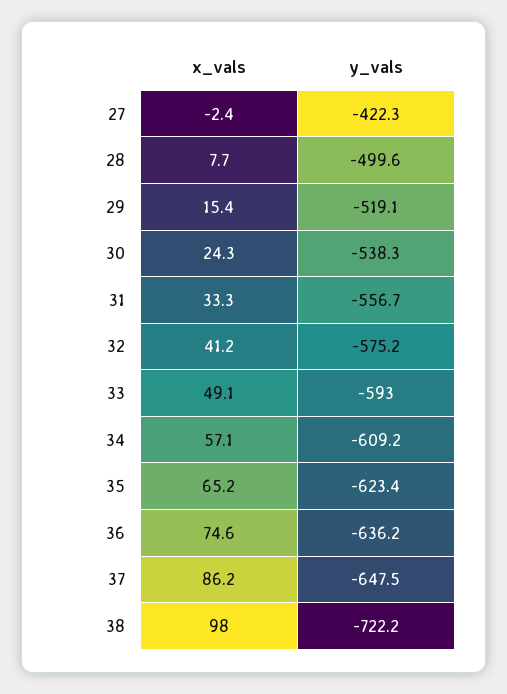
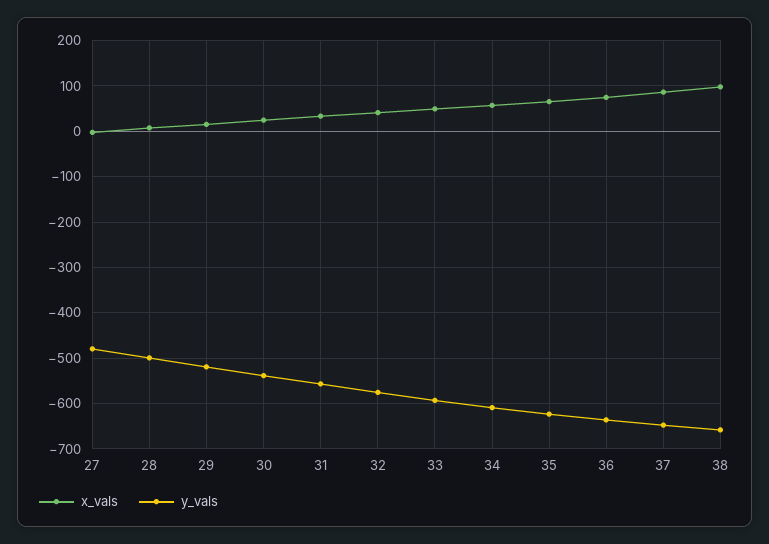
y_vals, 27: -422.3 -> -480
y_vals, 38: -722.2 -> -660

